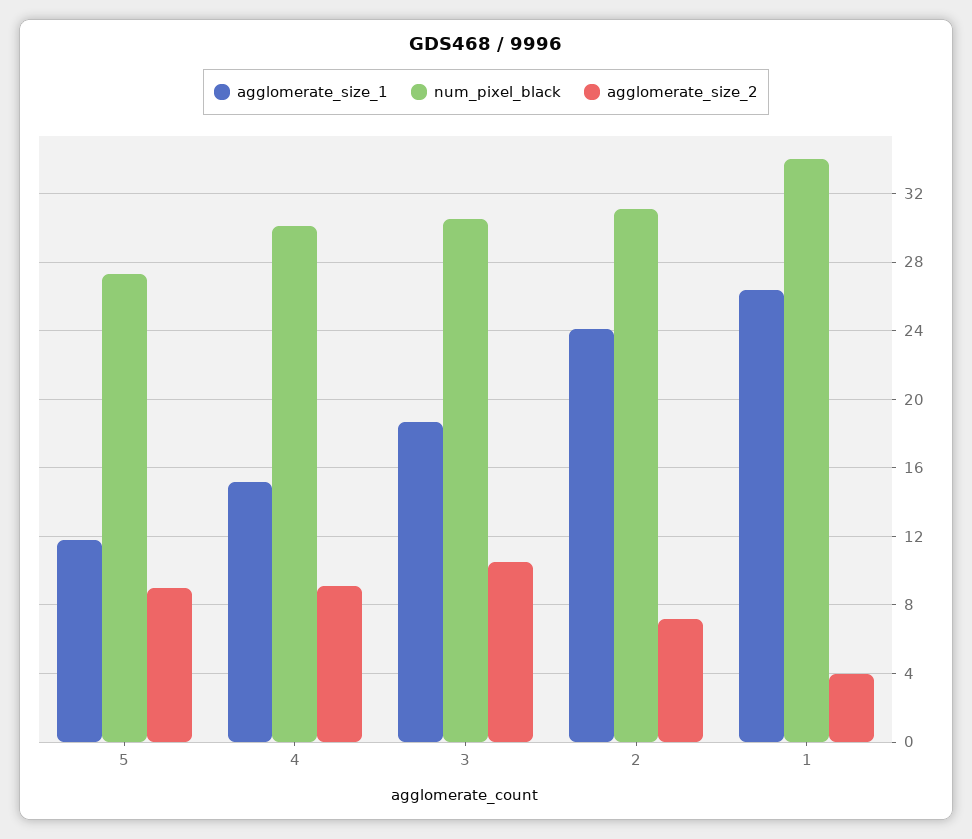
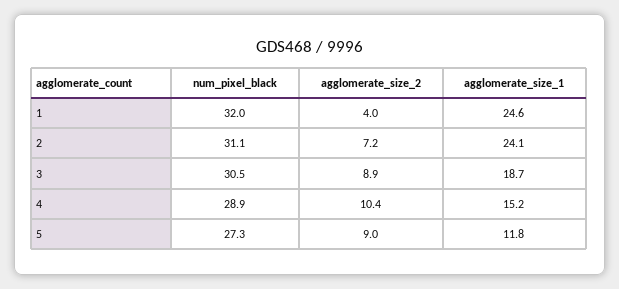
num_pixel_black, 4: 30 -> 28.9
agglomerate_size_2, 4: 9 -> 10.4
agglomerate_size_2, 3: 10.5 -> 8.9
agglomerate_size_1, 1: 26.5 -> 24.6
num_pixel_black, 1: 34 -> 32

